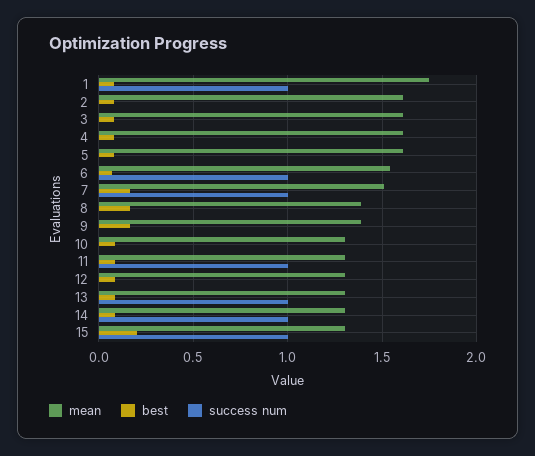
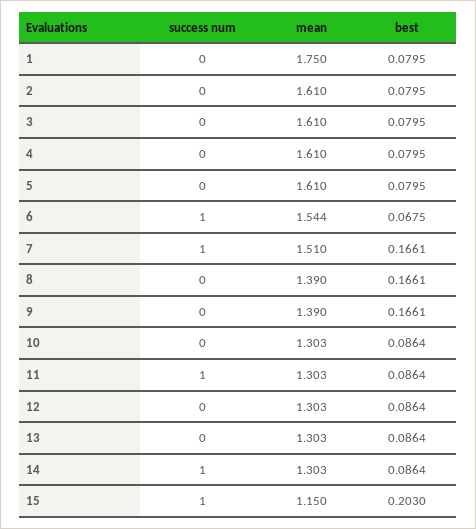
success num, 1: 1 -> 0
success num, 13: 1 -> 0
mean, 15: 1.3 -> 1.15

